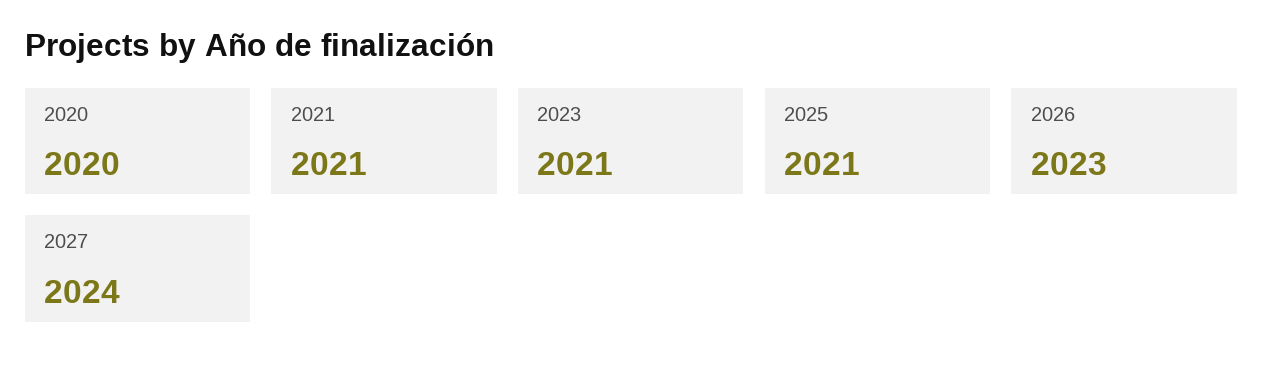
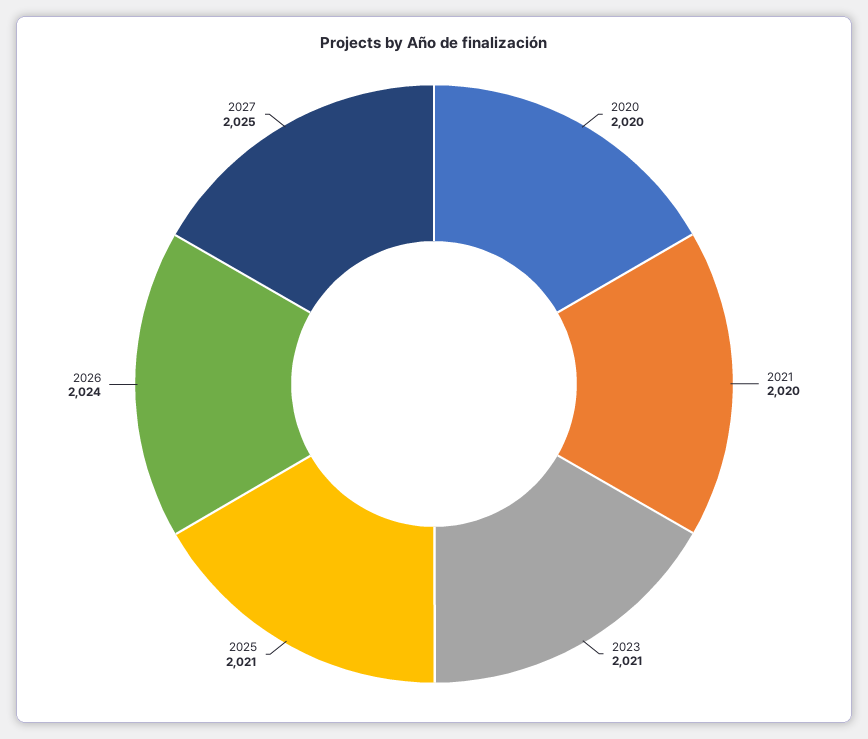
2021: 2021 -> 2020
2026: 2023 -> 2024
2027: 2024 -> 2025

